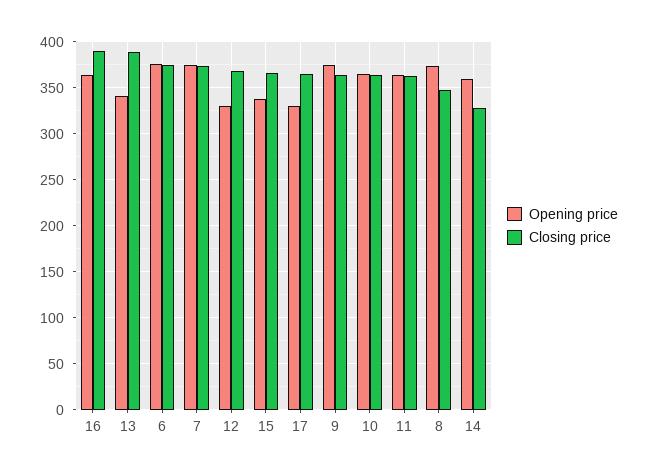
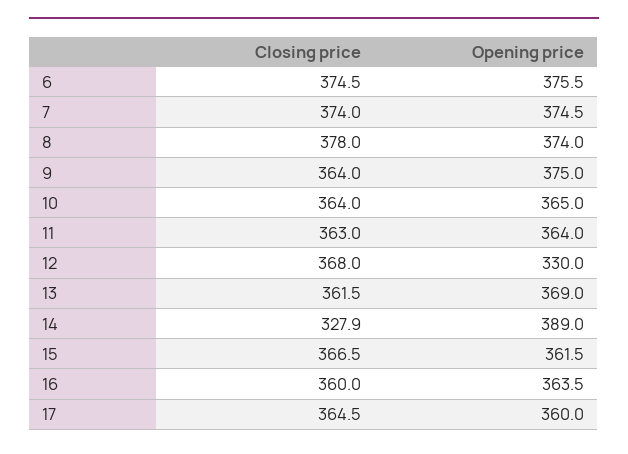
Closing price, 16: 390 -> 360
Opening price, 13: 340 -> 369
Closing price, 13: 390 -> 361.5
Opening price, 15: 340 -> 361.5
Opening price, 17: 330 -> 360
Closing price, 8: 350 -> 378
Opening price, 14: 360 -> 389

